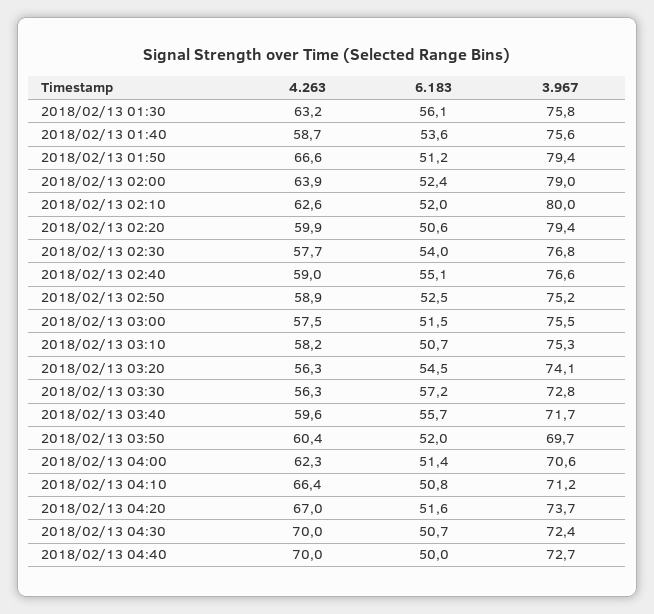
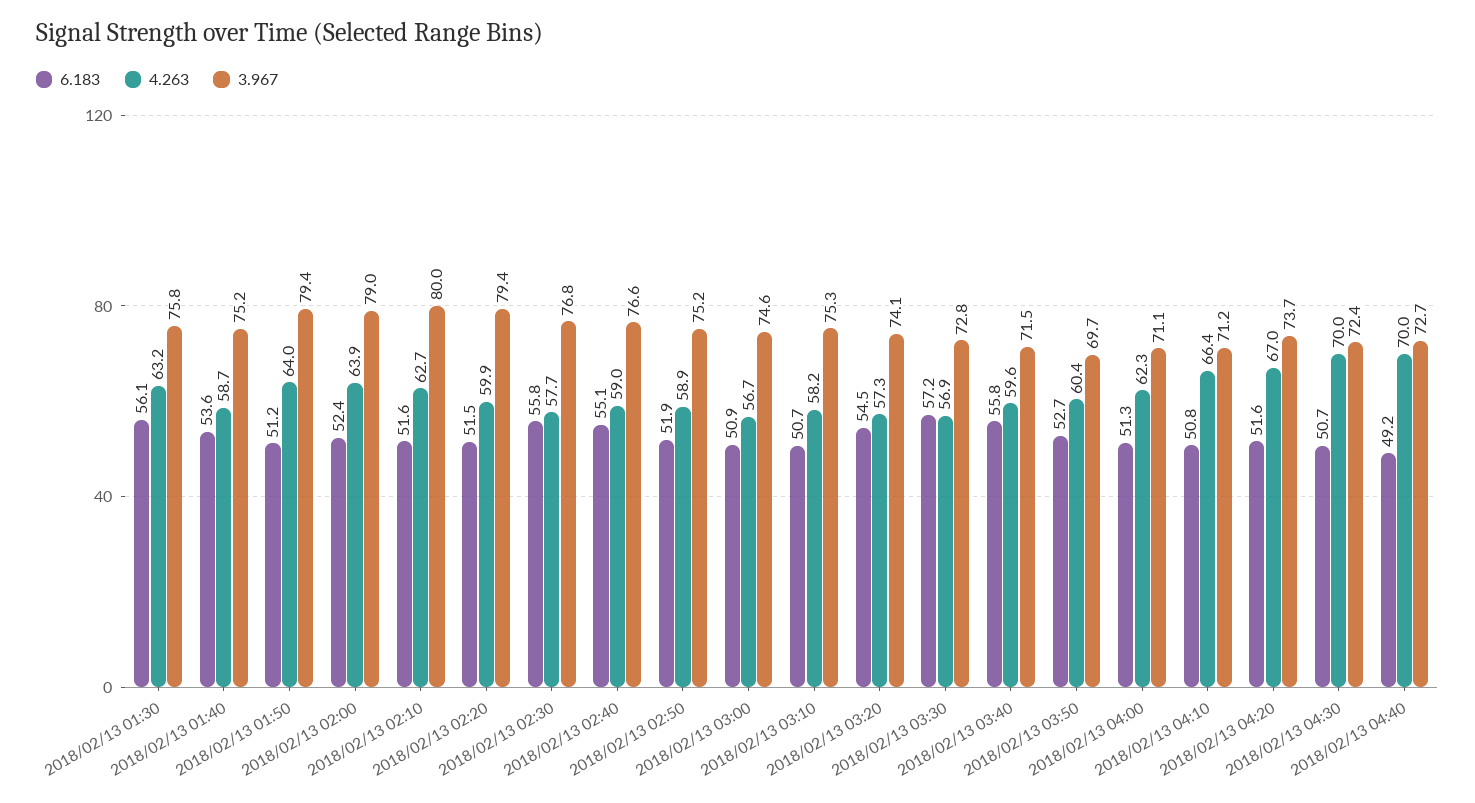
3.967, 2018/02/13 01:40: 75.6 -> 75.2
4.263, 2018/02/13 01:50: 66.6 -> 64
4.263, 2018/02/13 02:10: 62.6 -> 62.7
6.183, 2018/02/13 02:10: 52 -> 51.6
6.183, 2018/02/13 02:20: 50.6 -> 51.5
6.183, 2018/02/13 02:30: 54 -> 55.8
6.183, 2018/02/13 02:50: 52.5 -> 51.9
4.263, 2018/02/13 03:00: 57.5 -> 56.7
6.183, 2018/02/13 03:00: 51.5 -> 50.9
3.967, 2018/02/13 03:00: 75.5 -> 74.6
4.263, 2018/02/13 03:20: 56.3 -> 57.3
4.263, 2018/02/13 03:30: 56.3 -> 56.9
6.183, 2018/02/13 03:40: 55.7 -> 55.8
3.967, 2018/02/13 03:40: 71.7 -> 71.5
6.183, 2018/02/13 03:50: 52 -> 52.7
6.183, 2018/02/13 04:00: 51.4 -> 51.3
3.967, 2018/02/13 04:00: 70.6 -> 71.1
6.183, 2018/02/13 04:40: 50 -> 49.2

